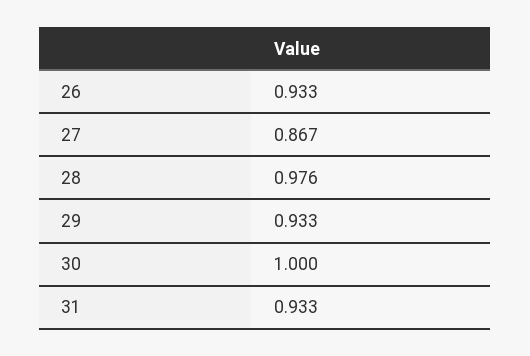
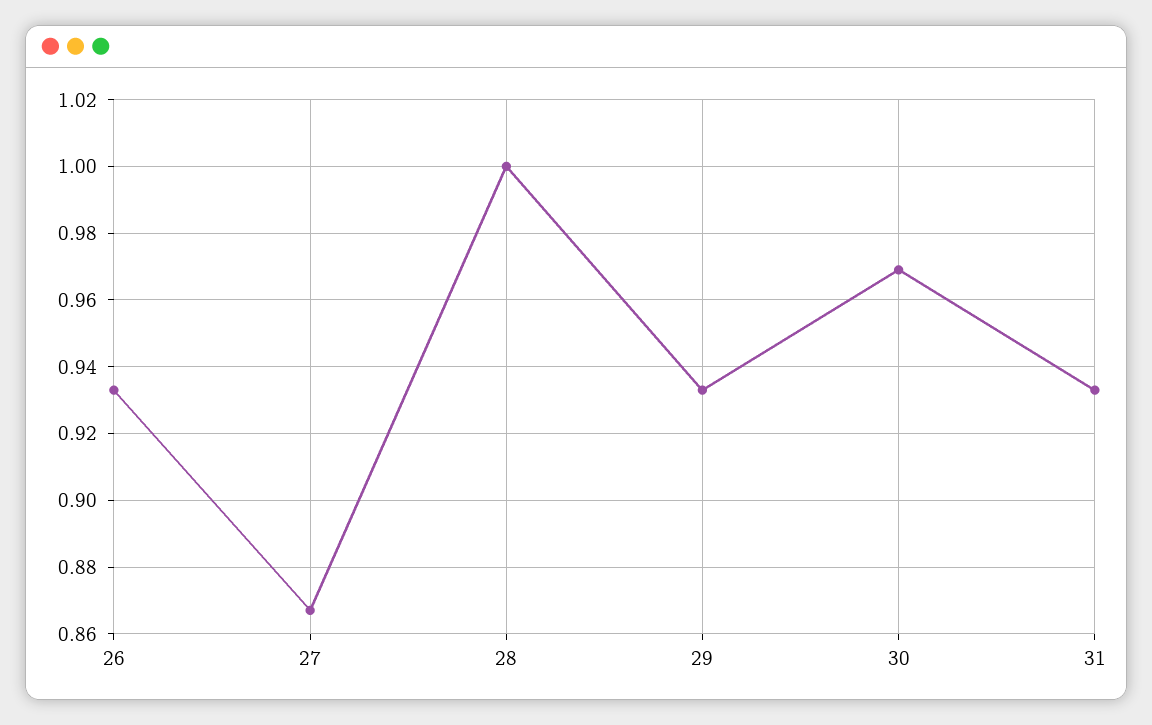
28: 0.976 -> 1
30: 1 -> 0.97

